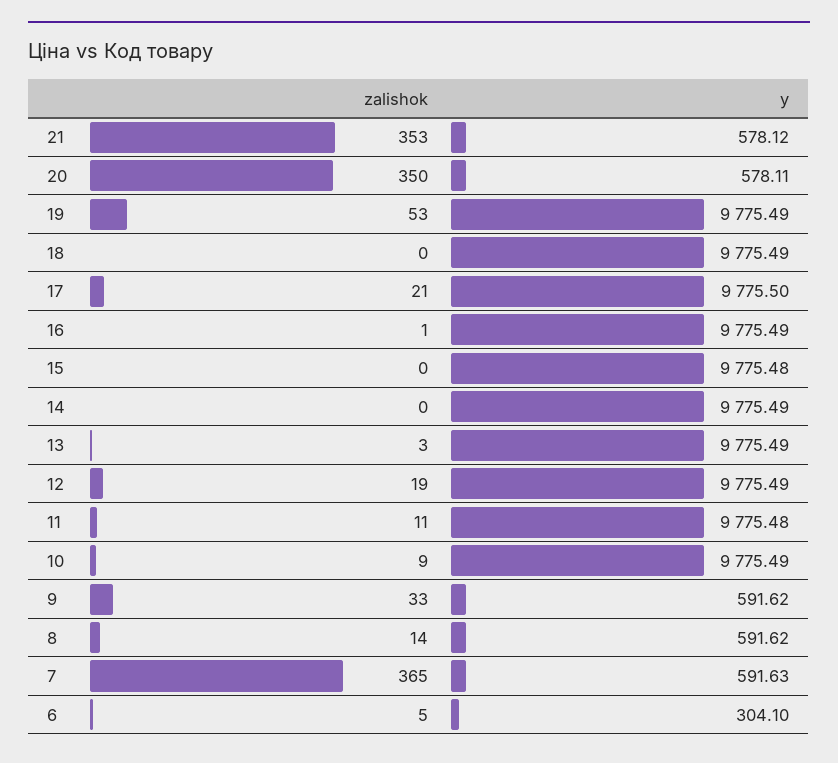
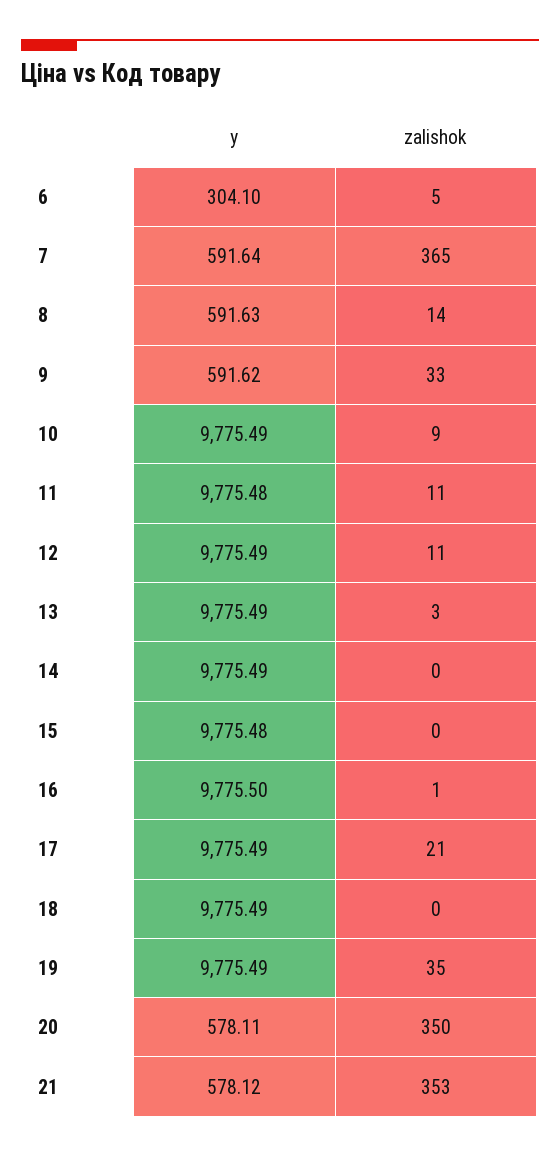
zalishok, 19: 53 -> 35
y, 17: 9775.5 -> 9775.49
y, 16: 9775.49 -> 9775.5
zalishok, 12: 19 -> 11
y, 8: 591.62 -> 591.63
y, 7: 591.63 -> 591.64

